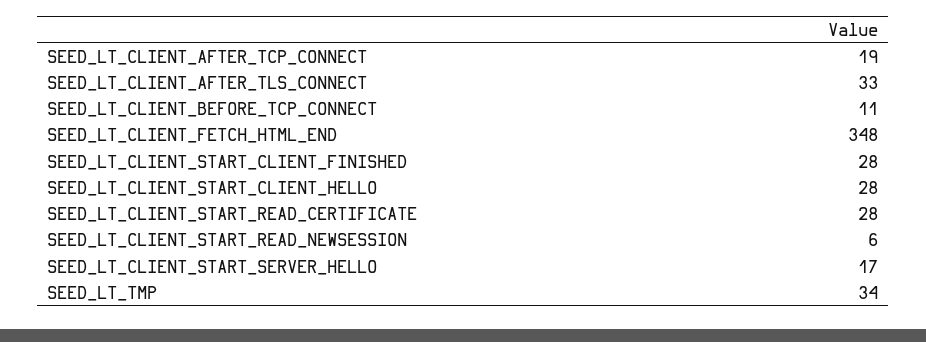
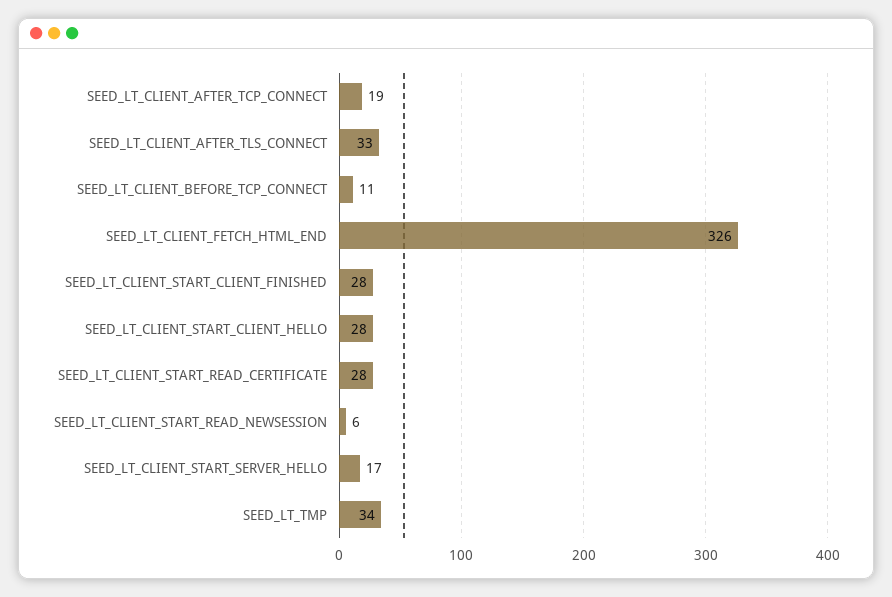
SEED_LT_CLIENT_FETCH_HTML_END: 348 -> 326

